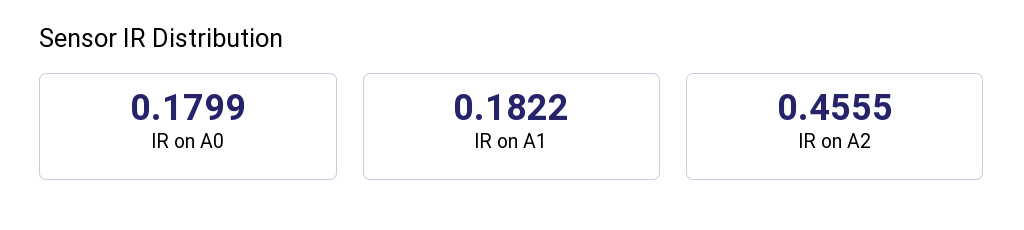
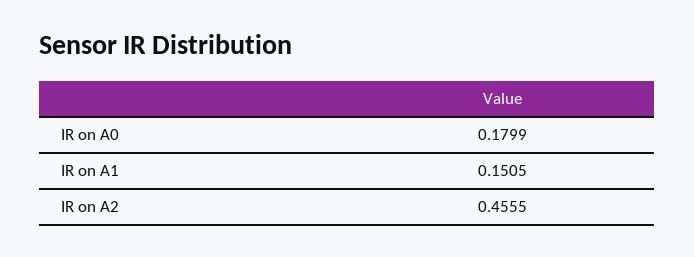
IR on A1: 0.1822 -> 0.1505

